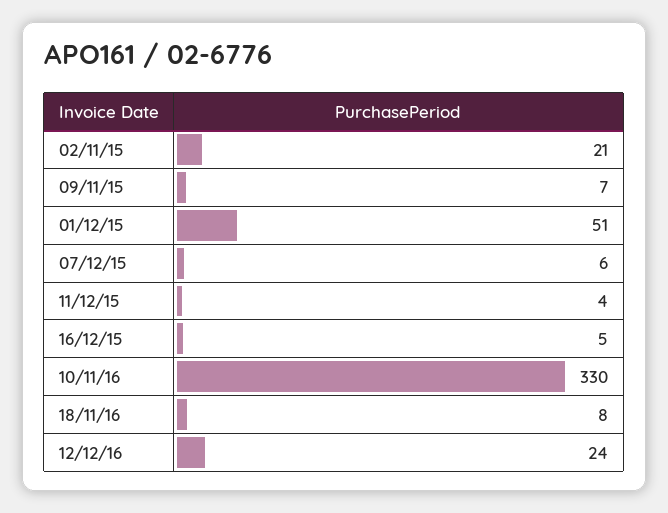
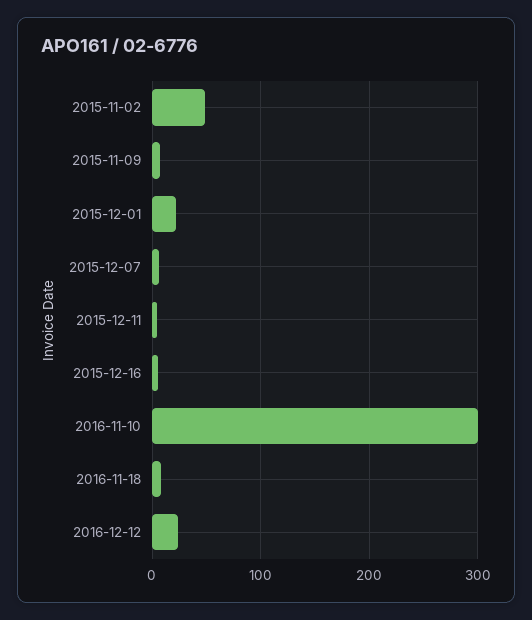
02/11/15: 21 -> 50
01/12/15: 51 -> 20
10/11/16: 330 -> 300

